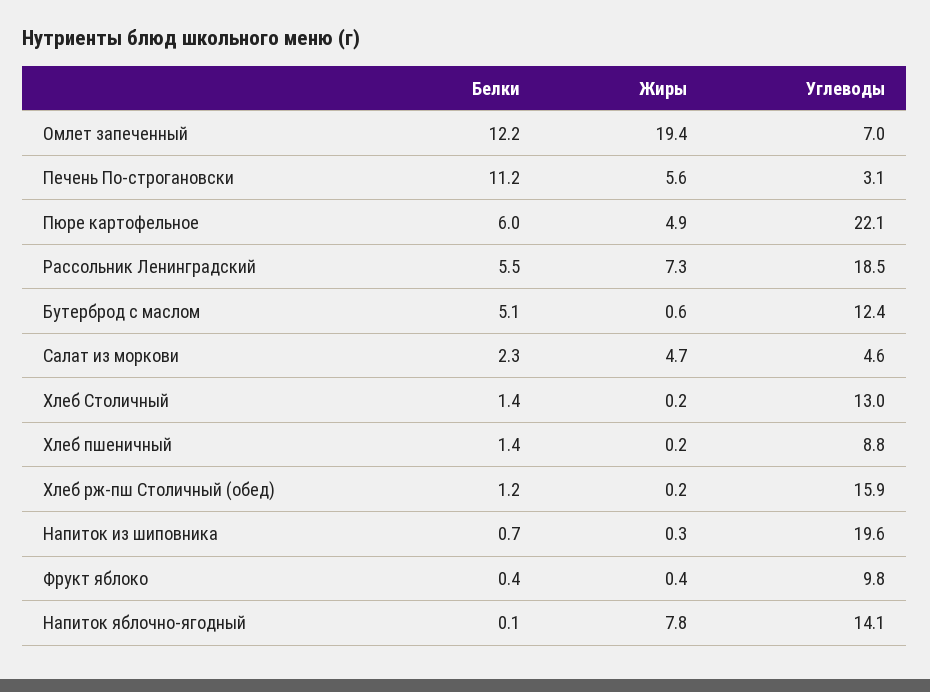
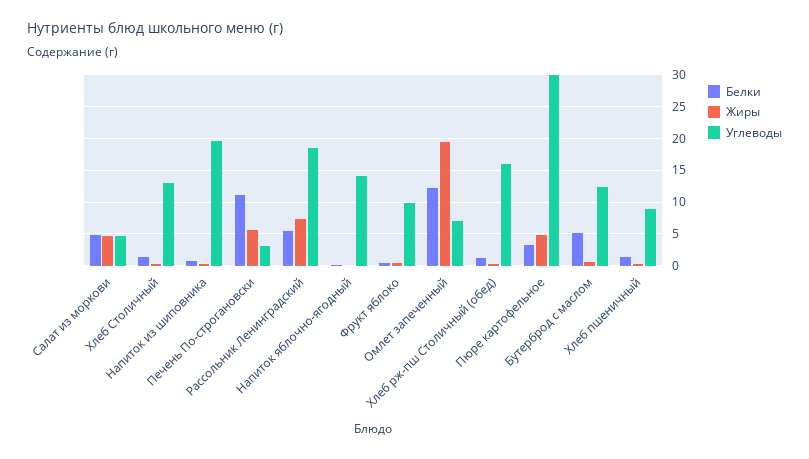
Белки, Пюре картофельное: 6 -> 3
Углеводы, Пюре картофельное: 22.1 -> 30
Белки, Салат из моркови: 2.3 -> 5
Жиры, Напиток яблочно-ягодный: 7.8 -> 0

